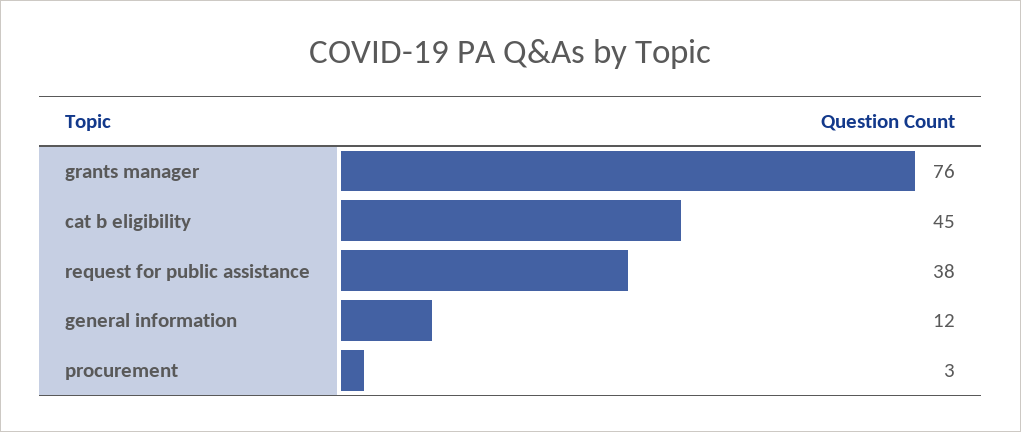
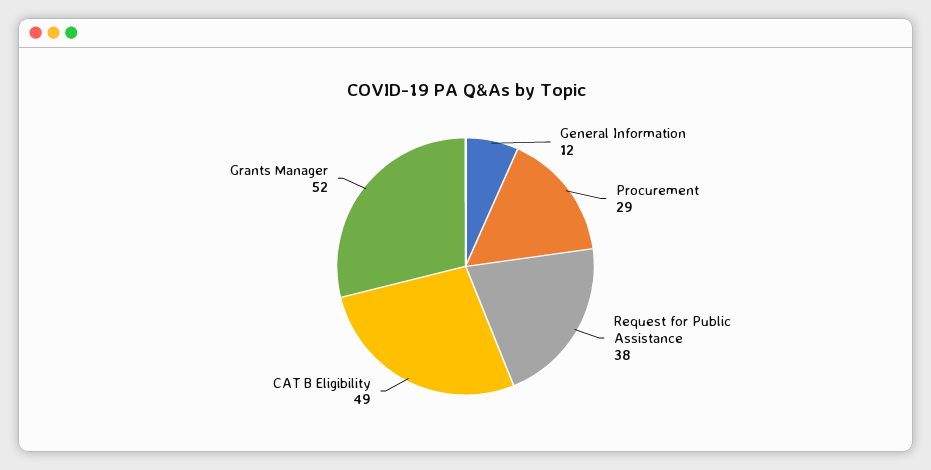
grants manager: 76 -> 52
cat b eligibility: 45 -> 49
procurement: 3 -> 29

